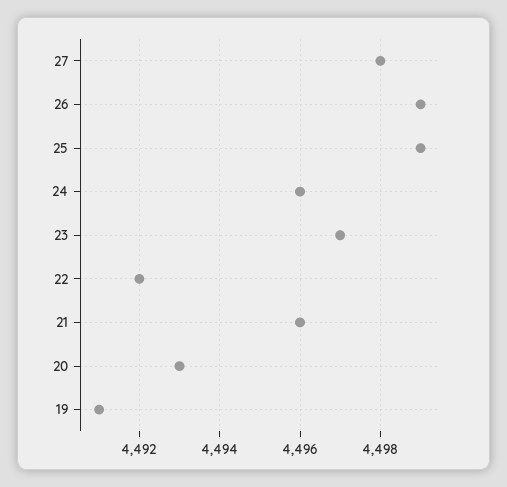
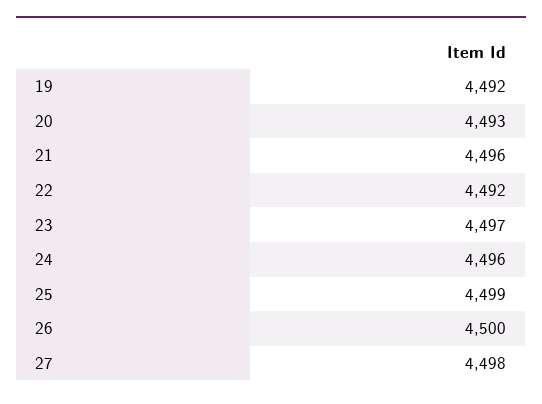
26: 4499 -> 4500
19: 4491 -> 4492

